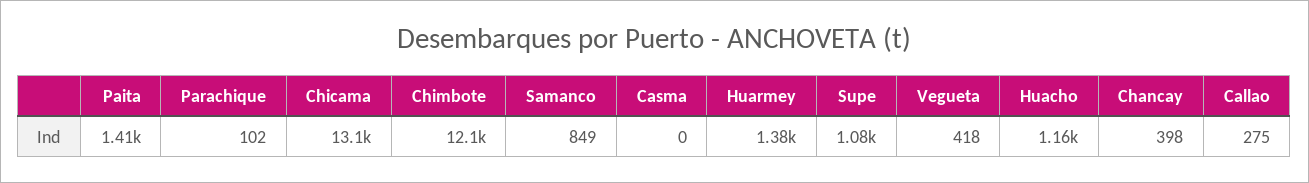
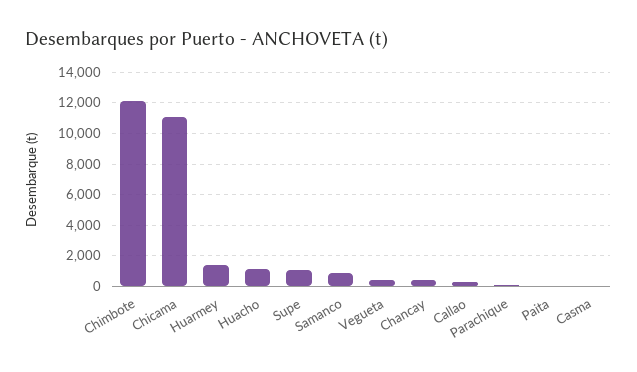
Paita: 1410 -> 0
Chicama: 13100 -> 11000

